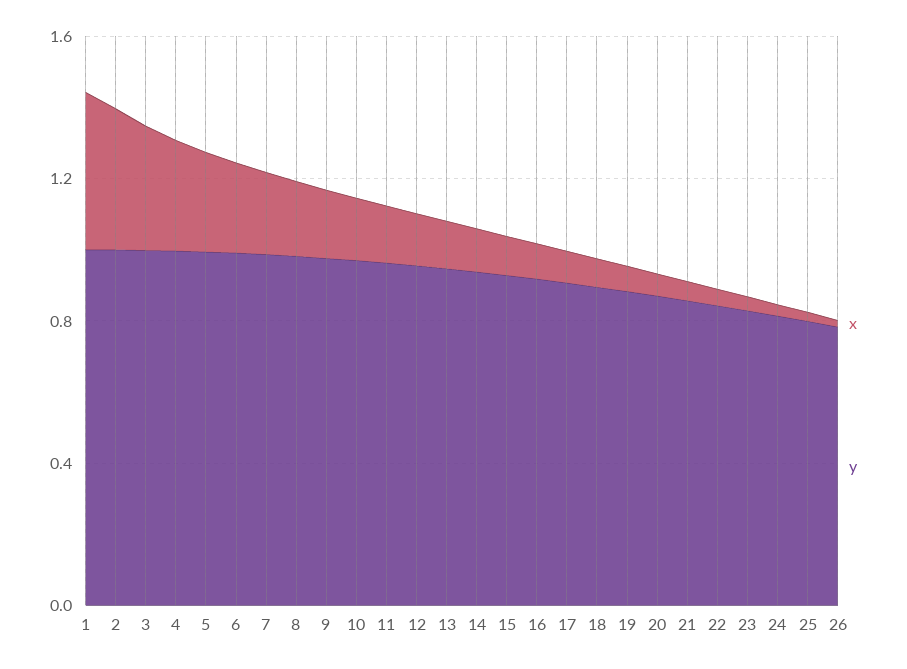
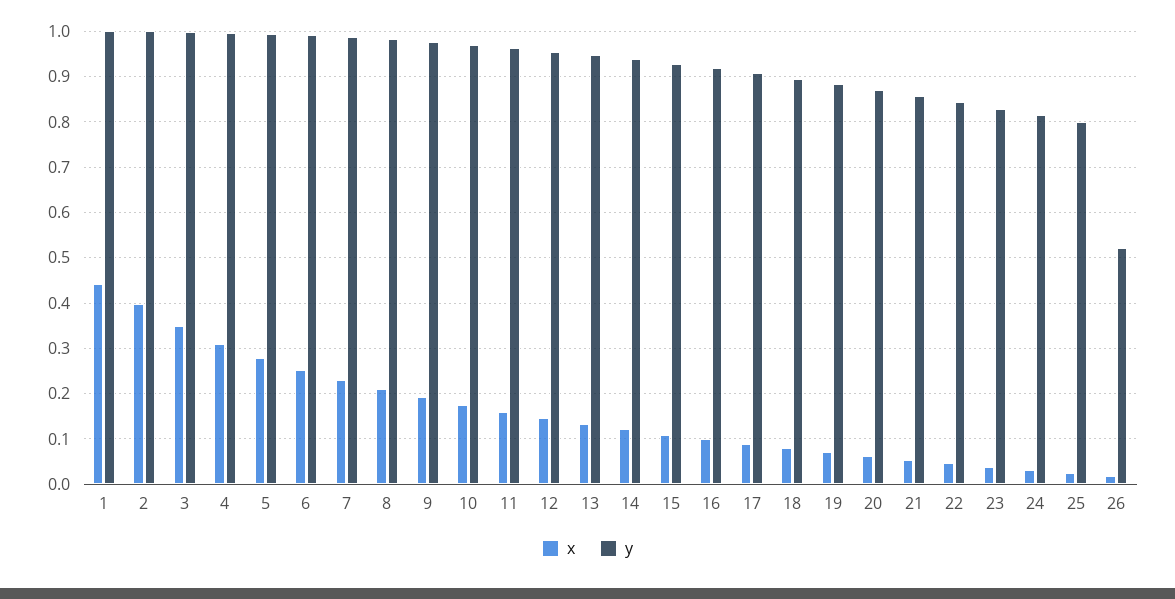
y, 26: 0.8 -> 0.52

